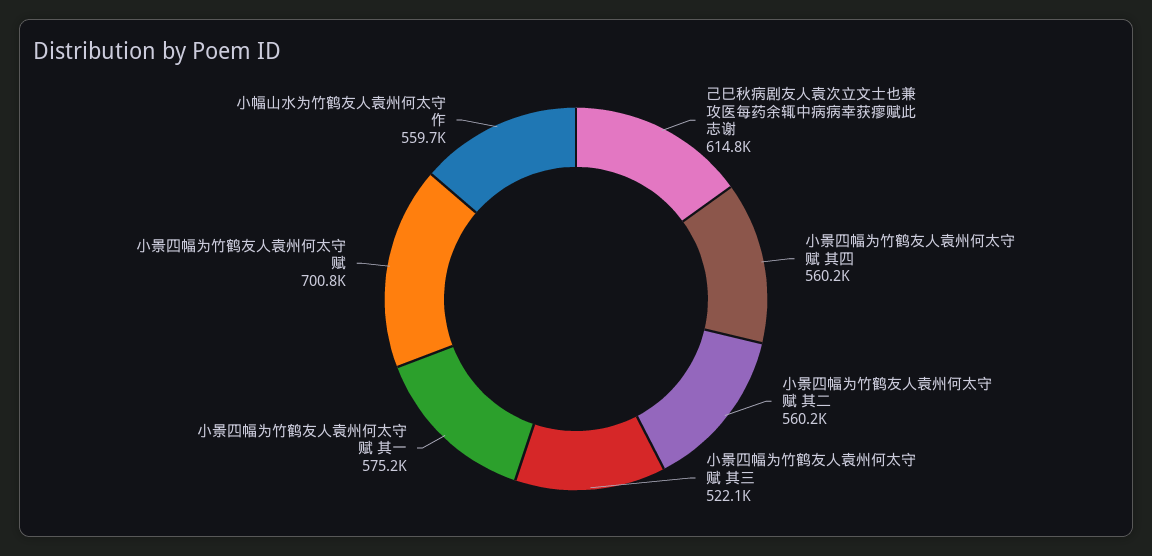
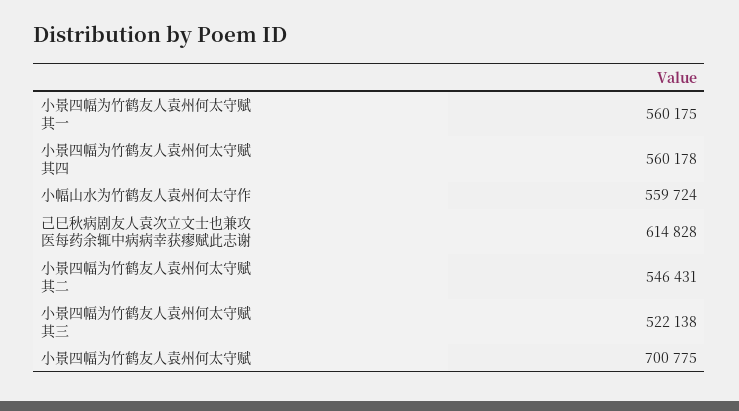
小景四幅为竹鹤友人袁州何太守赋 其二: 560200 -> 546431
小景四幅为竹鹤友人袁州何太守赋 其一: 575200 -> 560175

